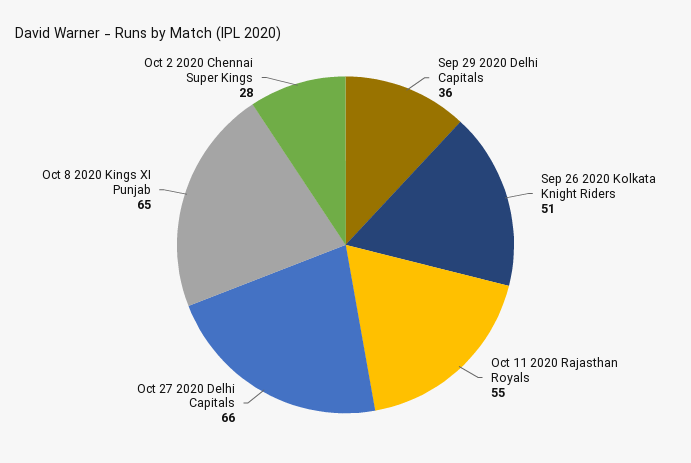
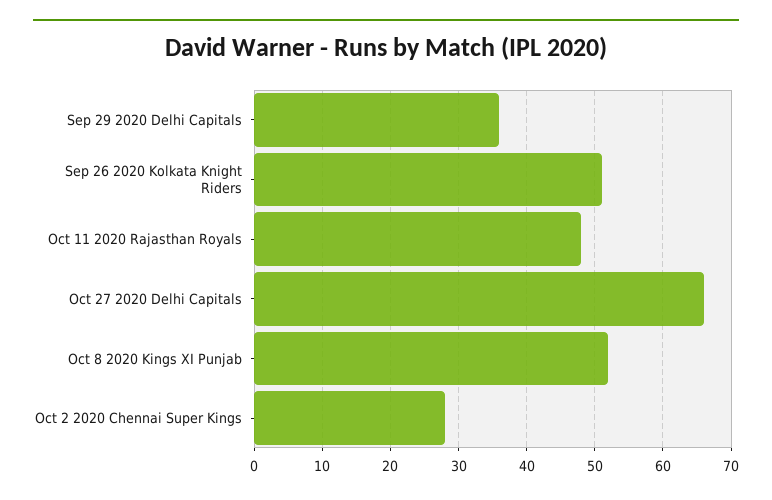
Oct 11 2020 Rajasthan Royals: 55 -> 48
Oct 8 2020 Kings XI Punjab: 65 -> 52

